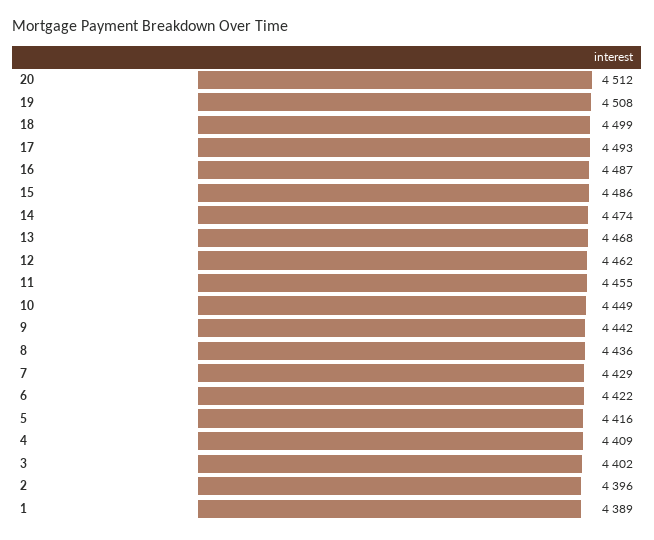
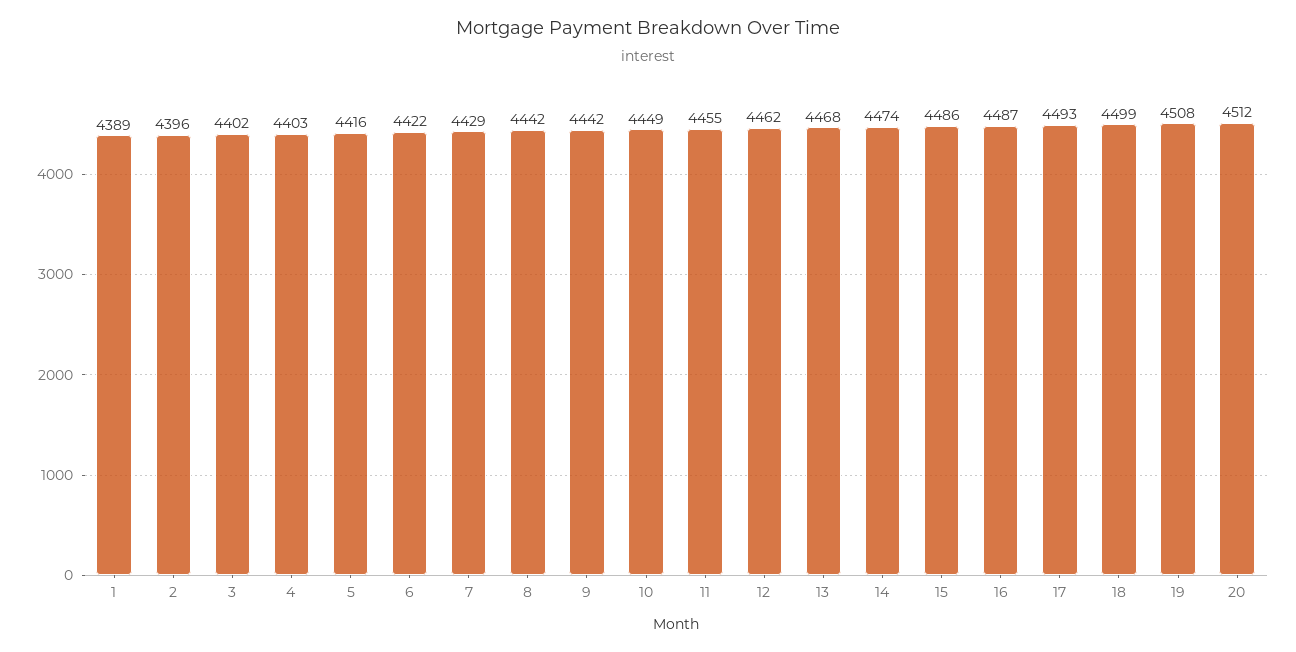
8: 4436 -> 4442
4: 4409 -> 4403

